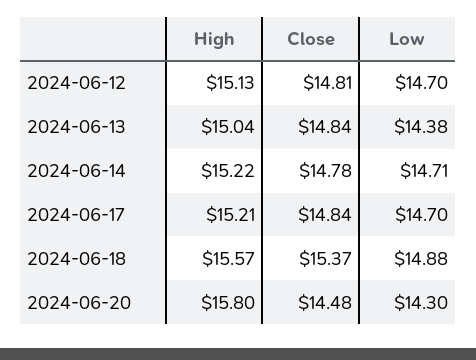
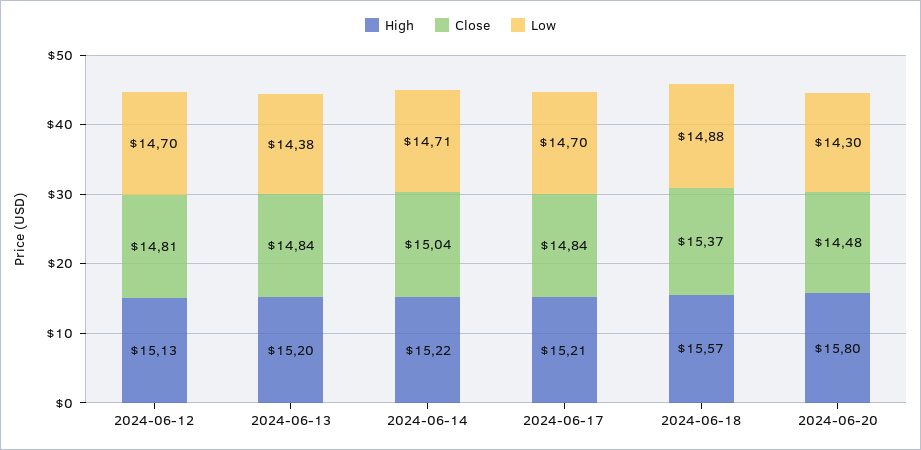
High, 2024-06-13: 15.04 -> 15.2
Close, 2024-06-14: 14.78 -> 15.04

